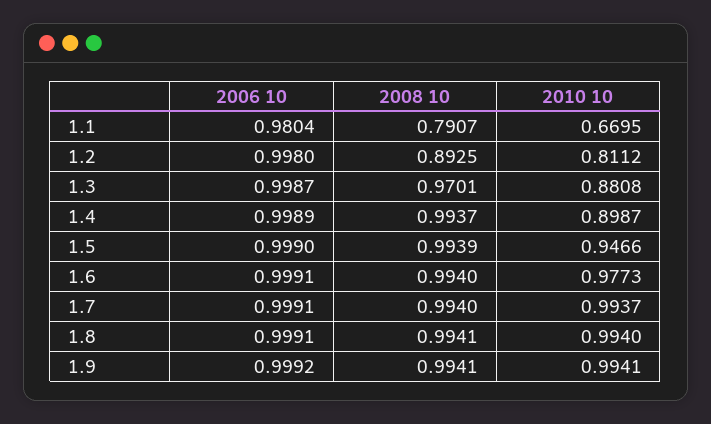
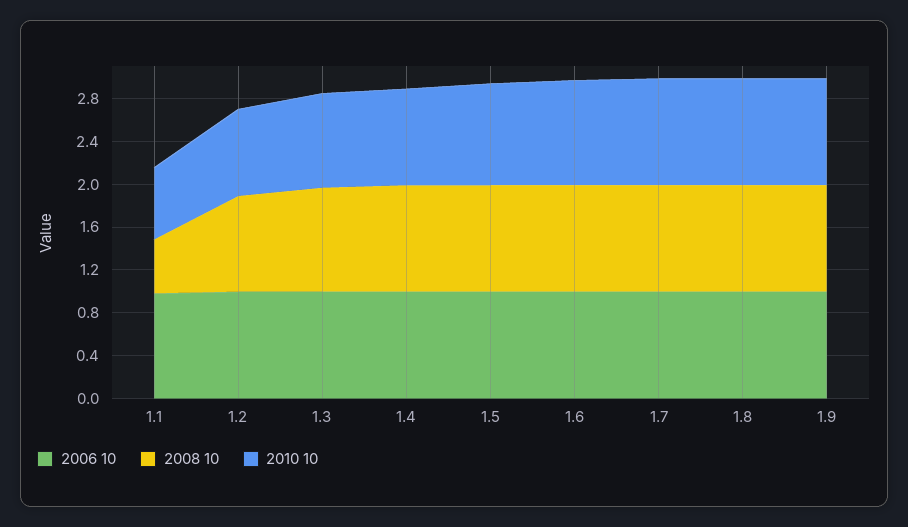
2008 10, 1.1: 0.7907 -> 0.5

